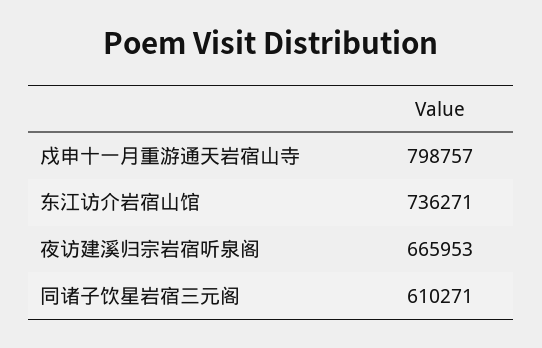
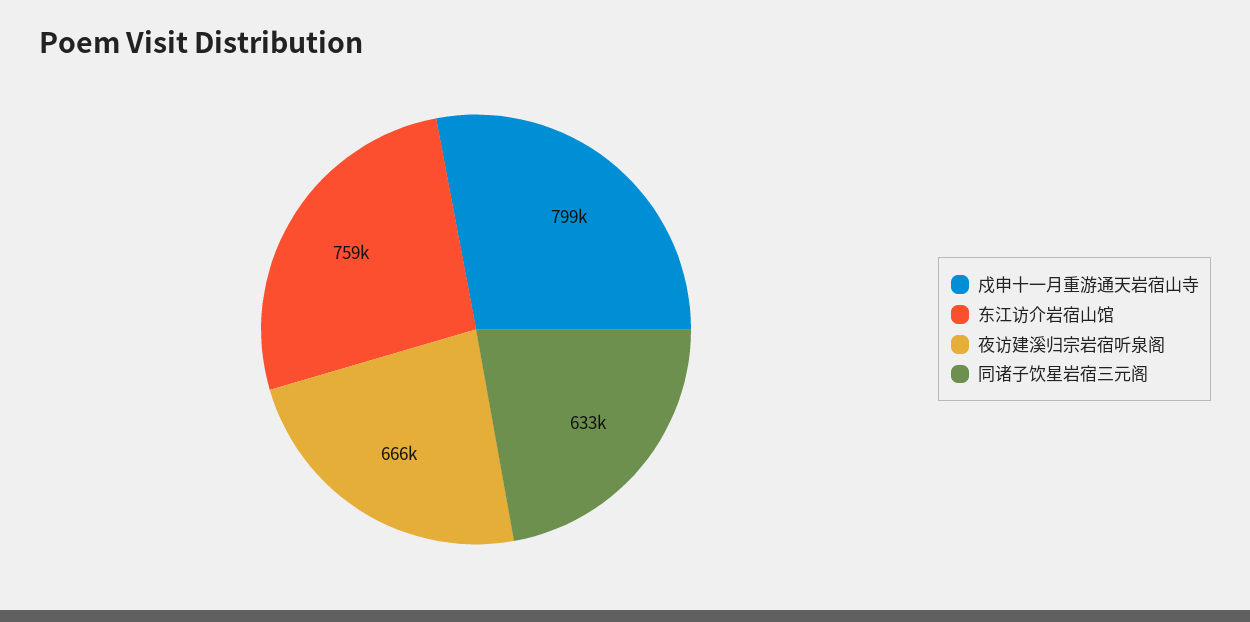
东江访介岩宿山馆: 736271 -> 759000
同诸子饮星岩宿三元阁: 610271 -> 633000

